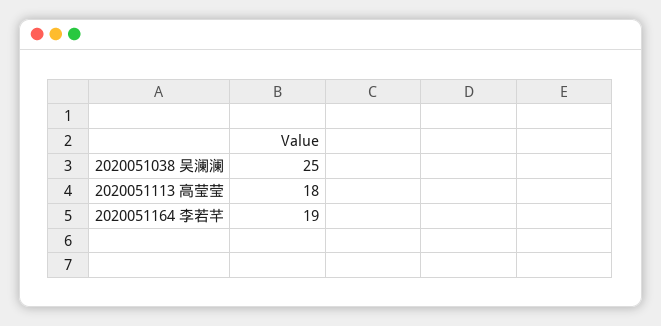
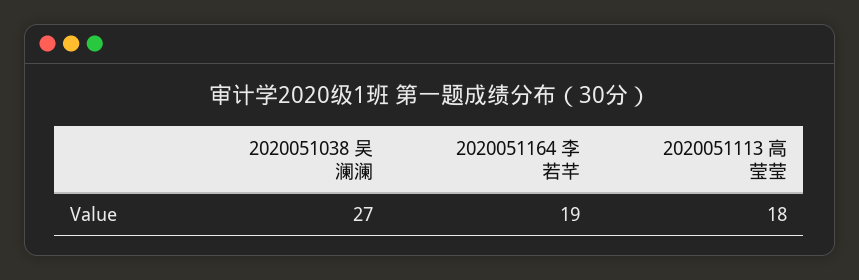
2020051038 吴澜澜: 25 -> 27

